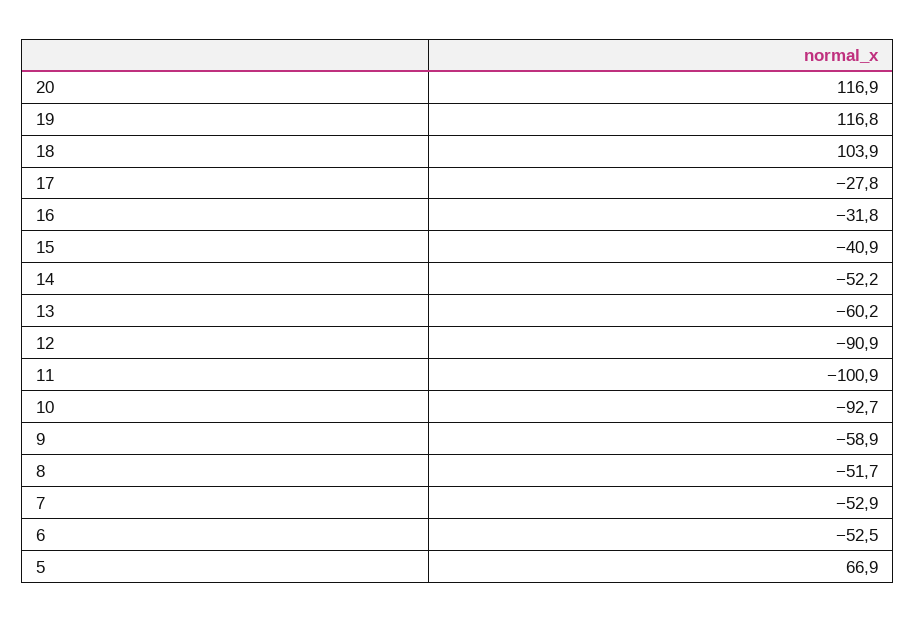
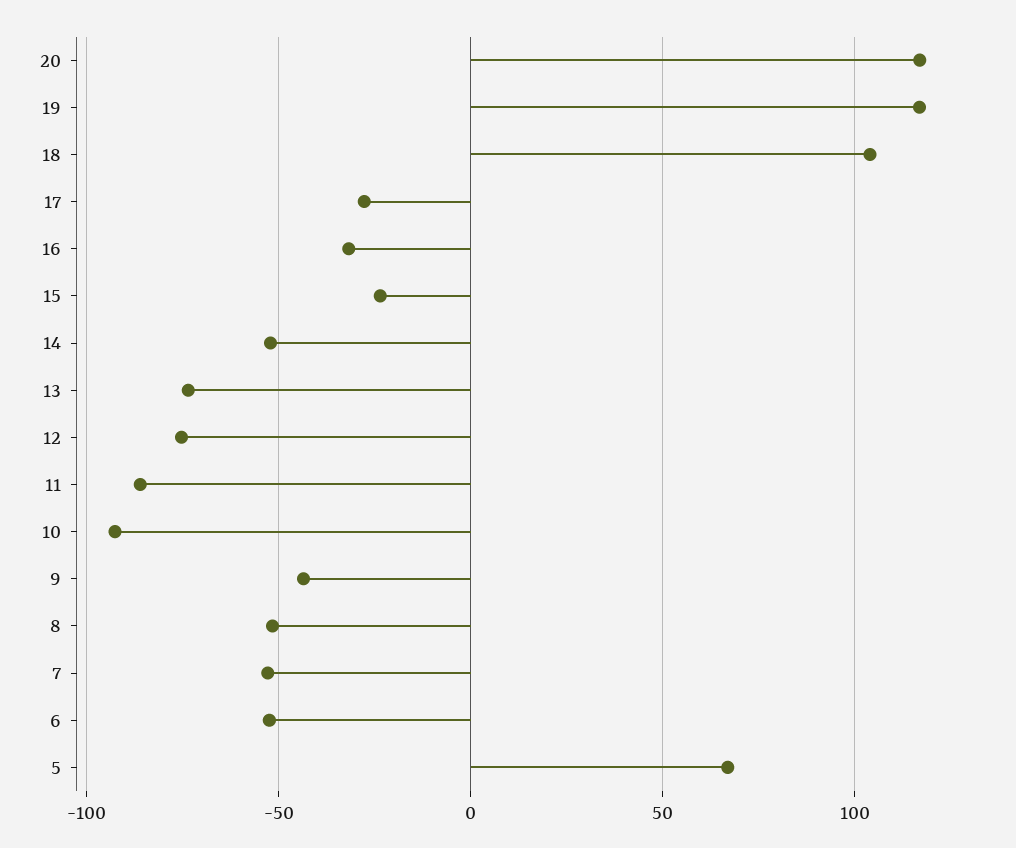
15: -40.9 -> -25
13: -60.2 -> -75
12: -90.9 -> -75
11: -100.9 -> -85
9: -58.9 -> -45

